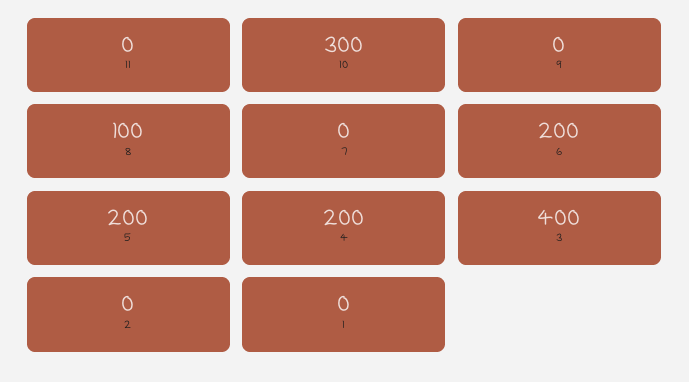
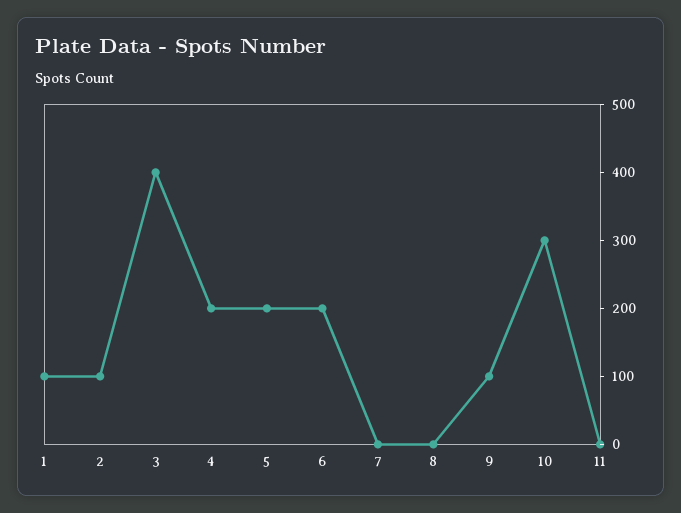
9: 0 -> 100
8: 100 -> 0
2: 0 -> 100
1: 0 -> 100

